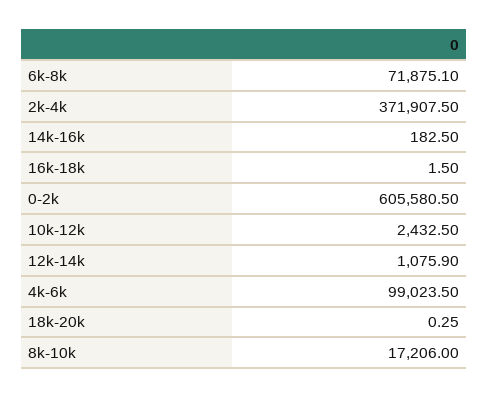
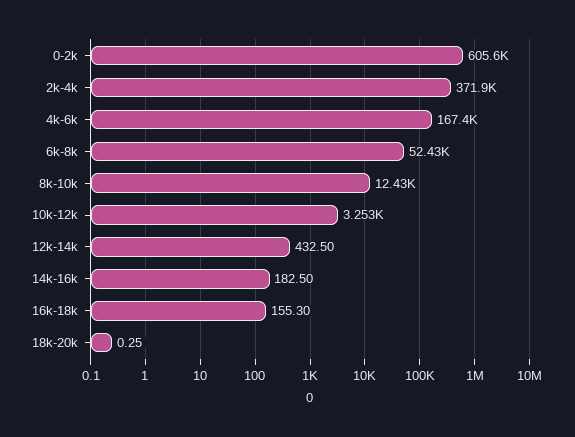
6k-8k: 71875.1 -> 52430
16k-18k: 1.5 -> 155.3
10k-12k: 2432.5 -> 3253
12k-14k: 1075.9 -> 432.5
4k-6k: 99023.5 -> 167400
8k-10k: 17206 -> 12430

